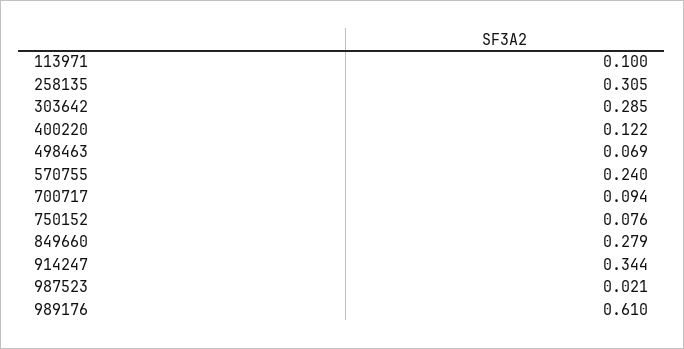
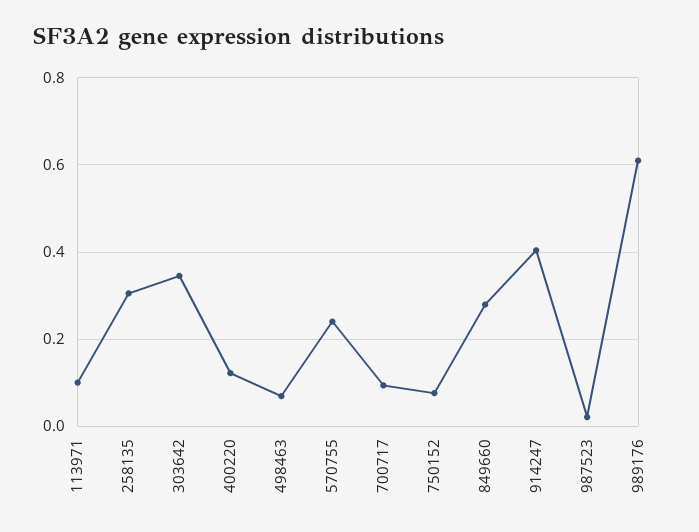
303642: 0.285 -> 0.34
914247: 0.344 -> 0.4

